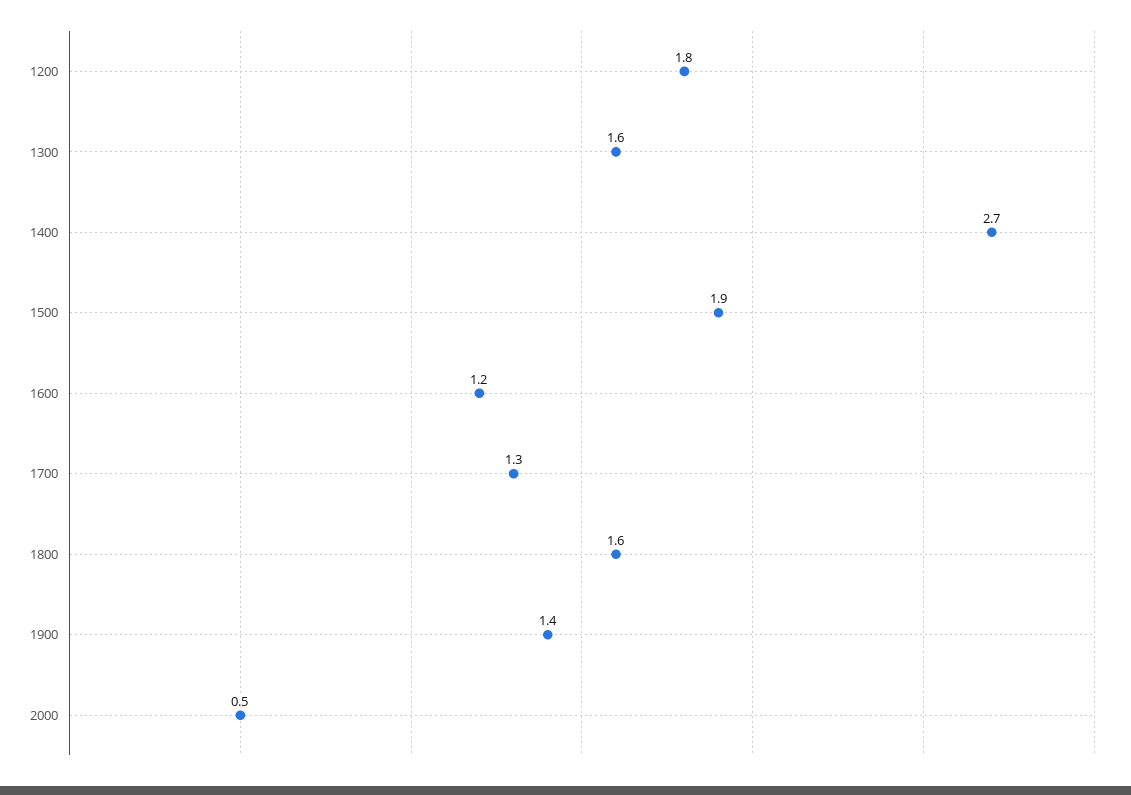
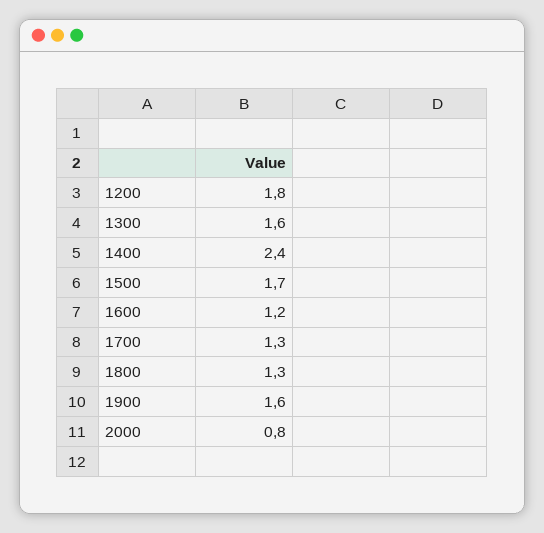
1400: 2.7 -> 2.4
1500: 1.9 -> 1.7
1800: 1.6 -> 1.3
1900: 1.4 -> 1.6
2000: 0.5 -> 0.8

